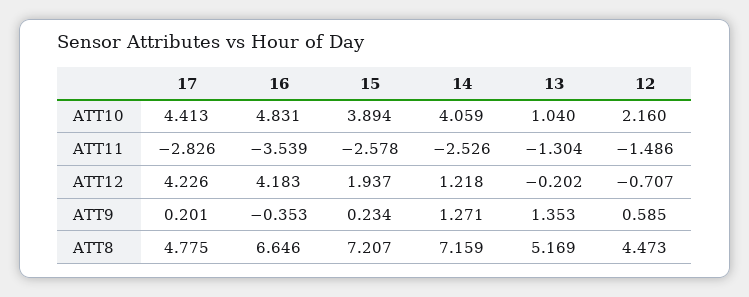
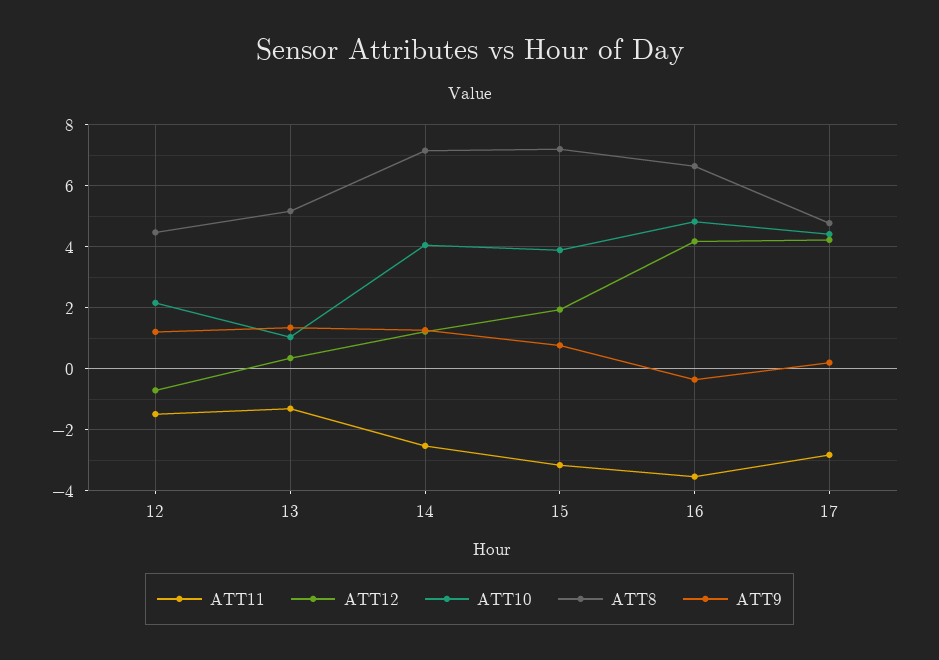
ATT11, 15: -2.578 -> -3.2
ATT12, 13: -0.202 -> 0.4
ATT9, 15: 0.234 -> 0.8
ATT9, 12: 0.585 -> 1.2

